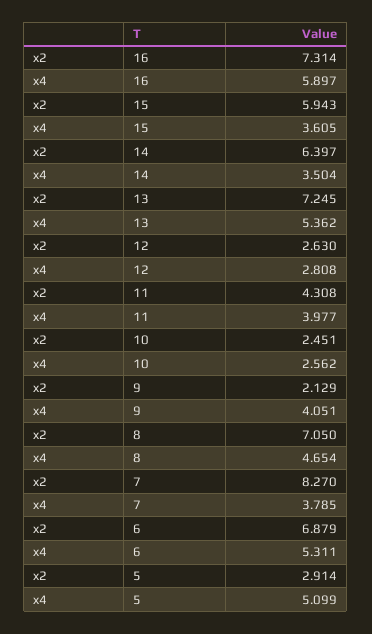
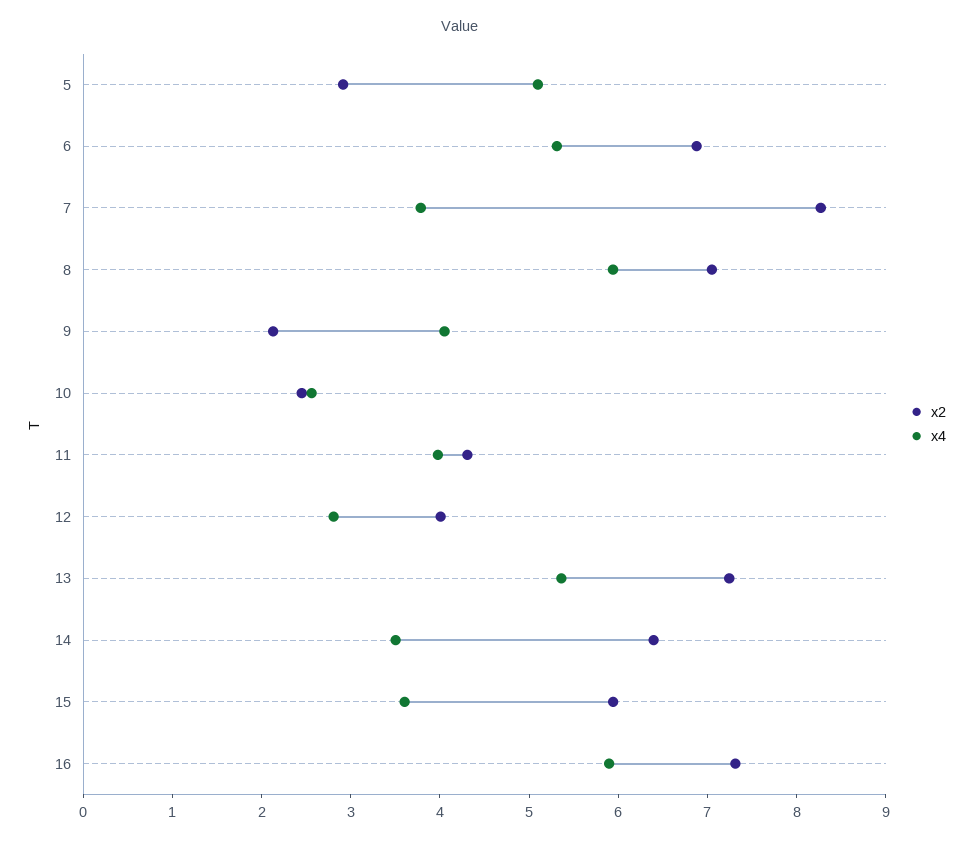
x2, 12: 2.63 -> 4
x4, 8: 4.654 -> 6

